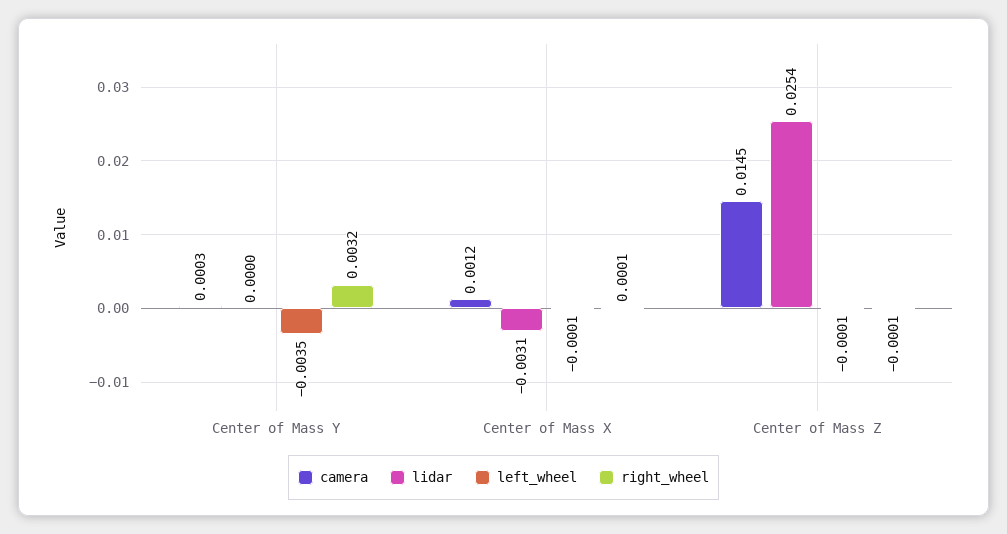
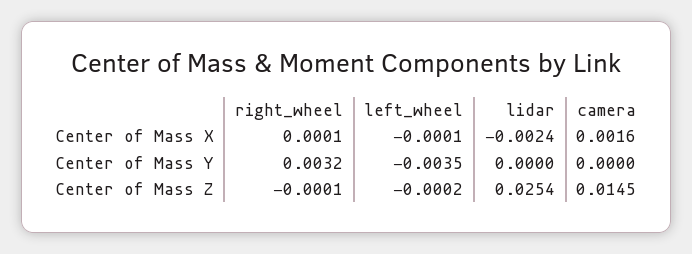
camera, Center of Mass Y: 0.0003 -> 0
camera, Center of Mass X: 0.0012 -> 0.0016
lidar, Center of Mass X: -0.0031 -> -0.0024
left_wheel, Center of Mass Z: -0.0001 -> -0.0002

